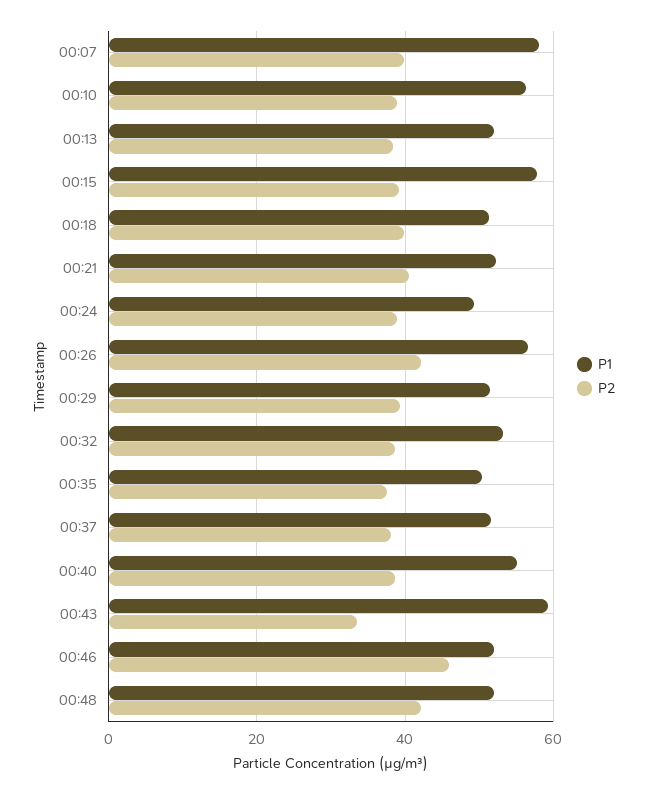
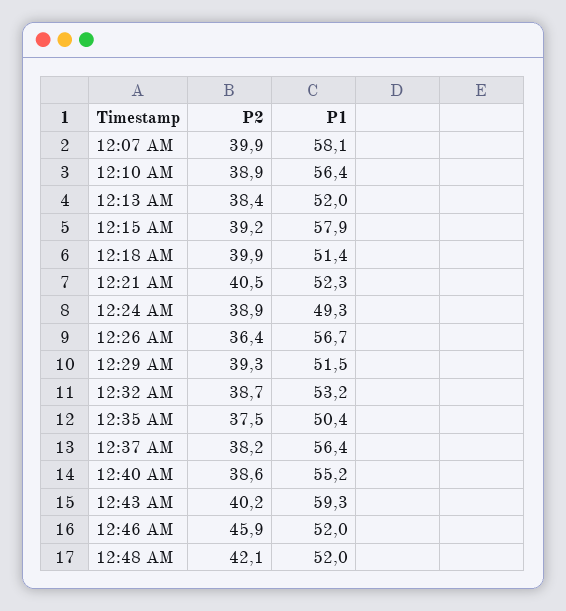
P2, 00:26: 42 -> 36.4
P1, 00:37: 52 -> 56.4
P2, 00:43: 34 -> 40.2

